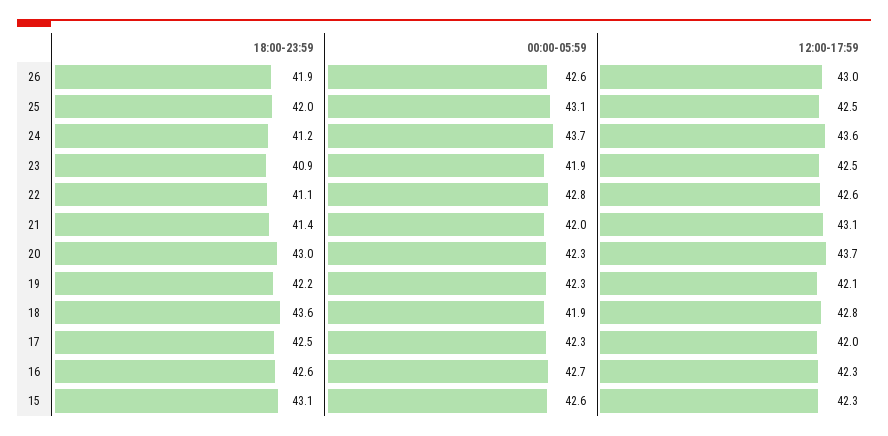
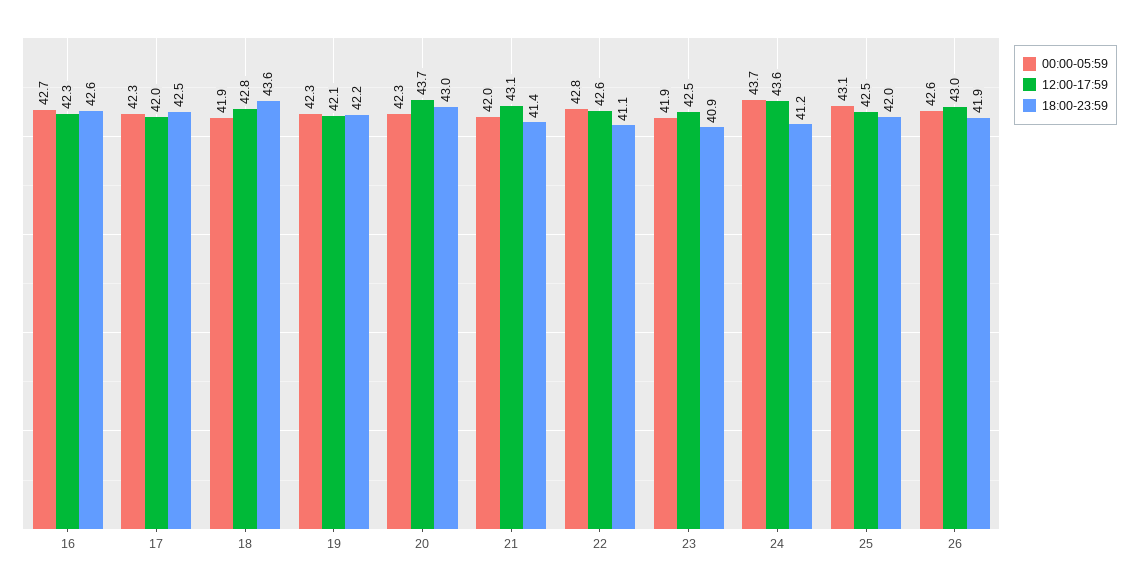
18:00-23:59, 15: 43.1 -> none
00:00-05:59, 15: 42.6 -> none
12:00-17:59, 15: 42.3 -> none

